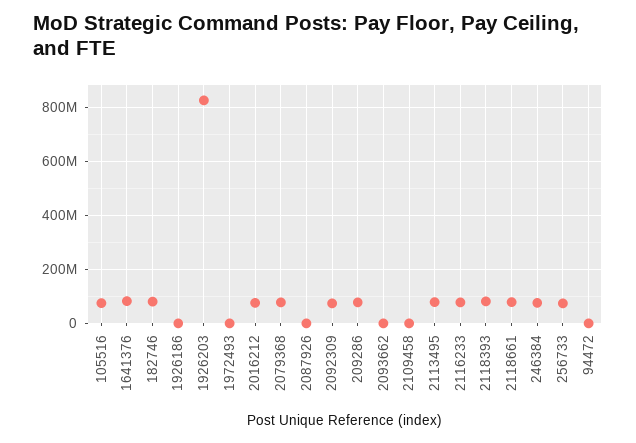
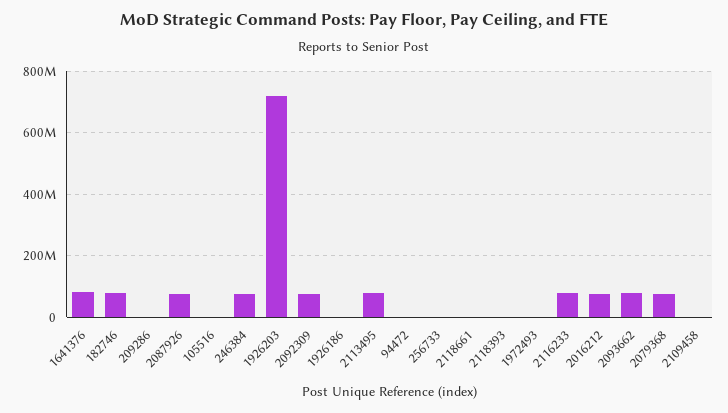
105516: 75000000 -> 0
1926203: 825000000 -> 720000000
2087926: 0 -> 80000000
209286: 75000000 -> 0
2093662: 0 -> 80000000
2118393: 75000000 -> 0
2118661: 75000000 -> 0
256733: 75000000 -> 0

